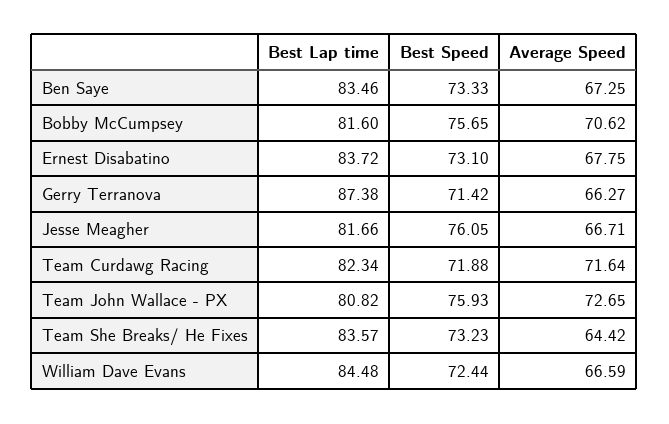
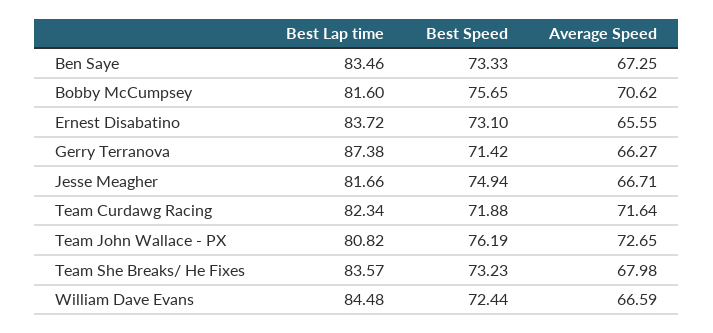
Average Speed, Ernest Disabatino: 67.75 -> 65.55
Best Speed, Jesse Meagher: 76.05 -> 74.94
Best Speed, Team John Wallace - PX: 75.93 -> 76.19
Average Speed, Team She Breaks/ He Fixes: 64.42 -> 67.98

